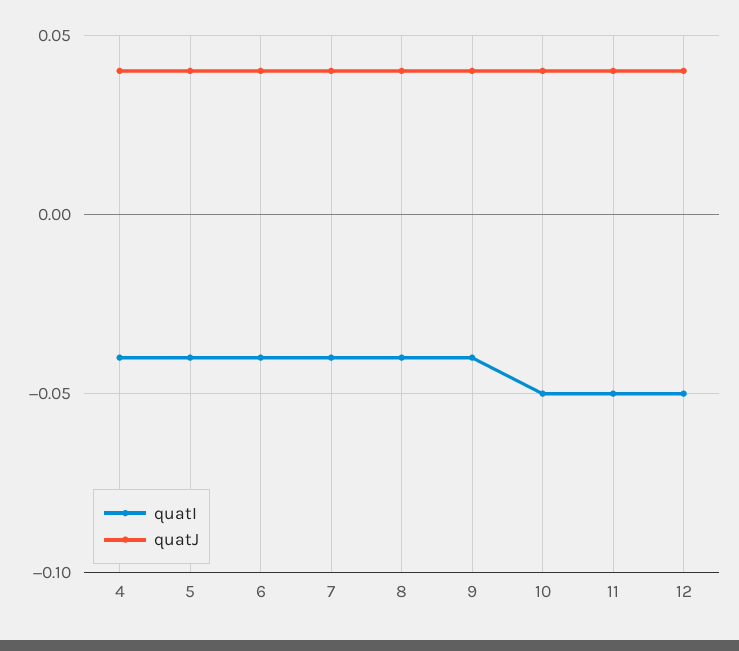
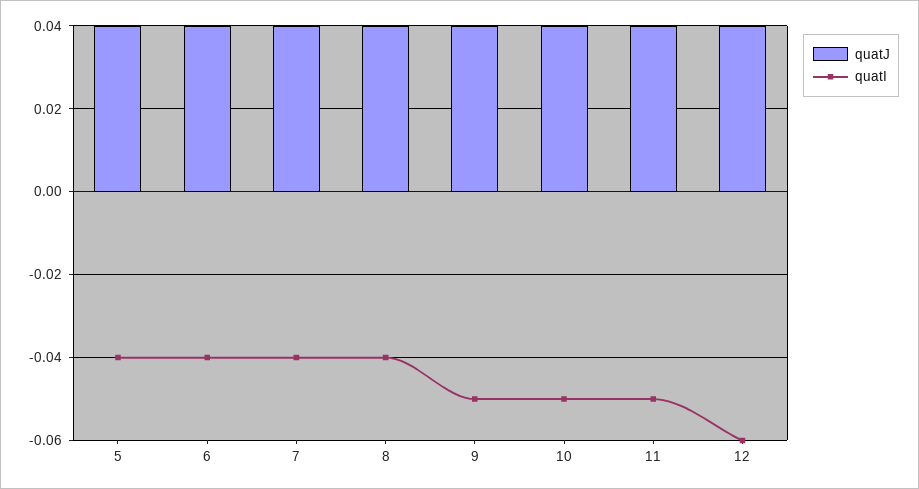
quatI, 4: -0.04 -> none
quatJ, 4: 0.04 -> none
quatI, 9: -0.04 -> -0.05
quatI, 12: -0.05 -> -0.06

